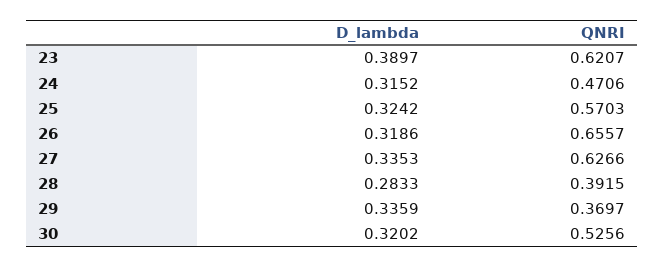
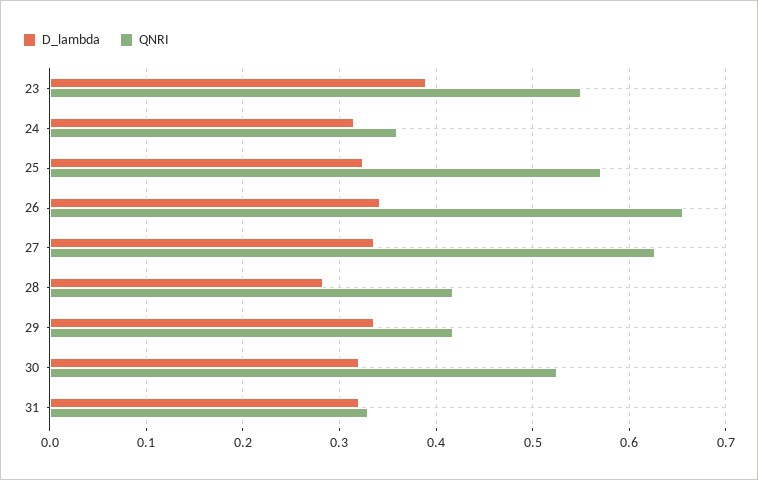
QNRI, 23: 0.6207 -> 0.55
QNRI, 24: 0.4706 -> 0.36
D_lambda, 26: 0.3186 -> 0.34
QNRI, 28: 0.3915 -> 0.42
QNRI, 29: 0.3697 -> 0.42
D_lambda, 31: none -> 0.32
QNRI, 31: none -> 0.33

